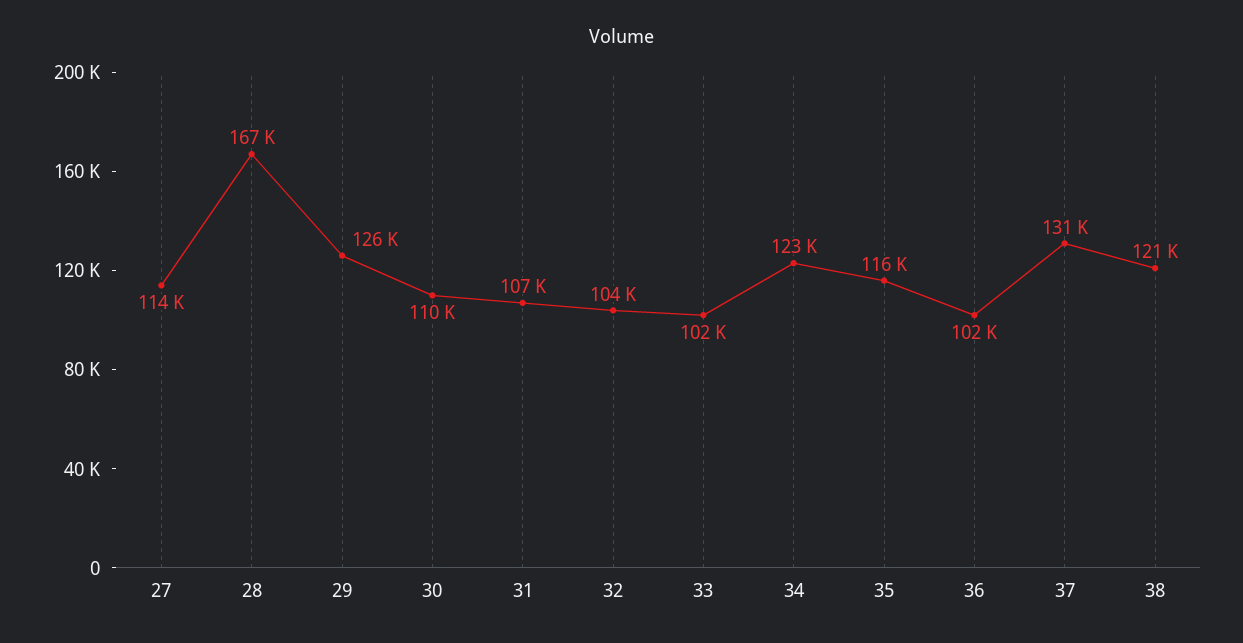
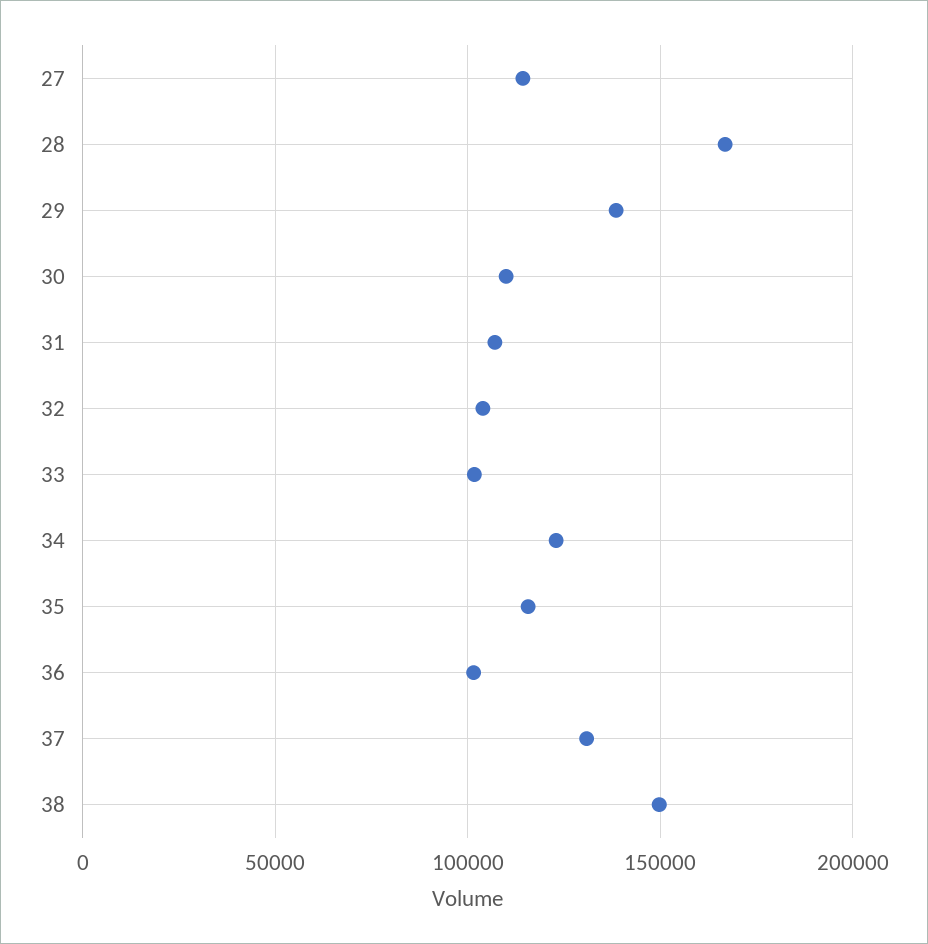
29: 126000 -> 140000
38: 121000 -> 150000

